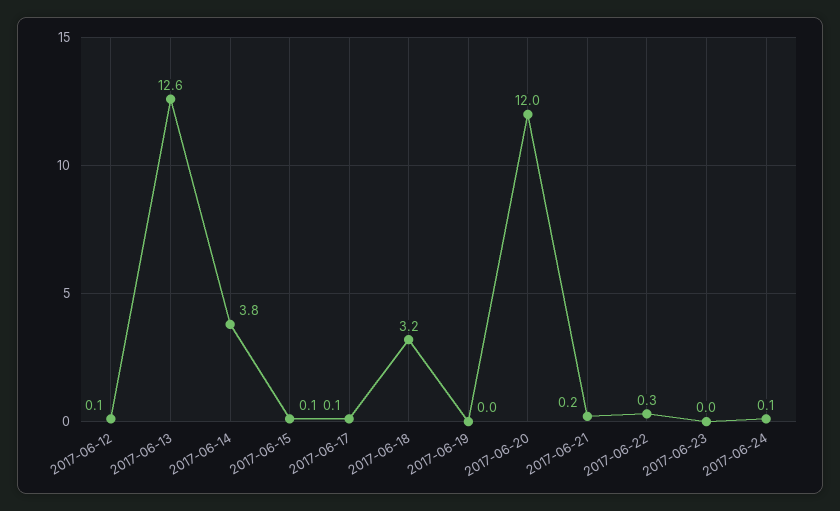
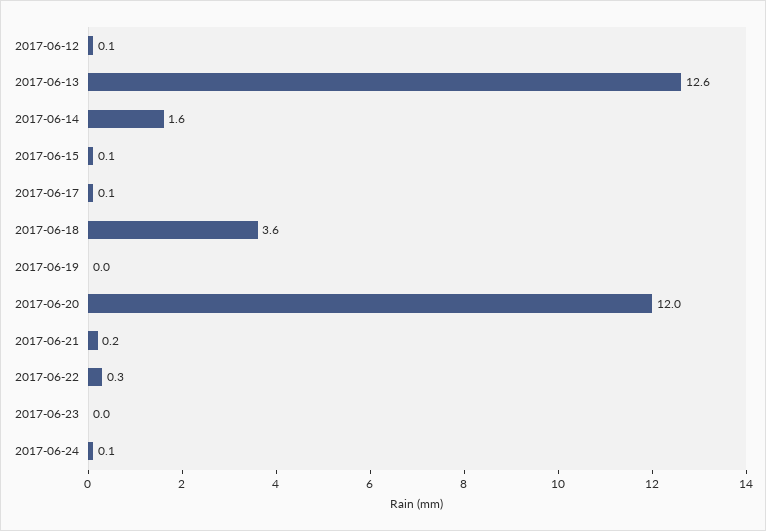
2017-06-14: 3.8 -> 1.6
2017-06-18: 3.2 -> 3.6

